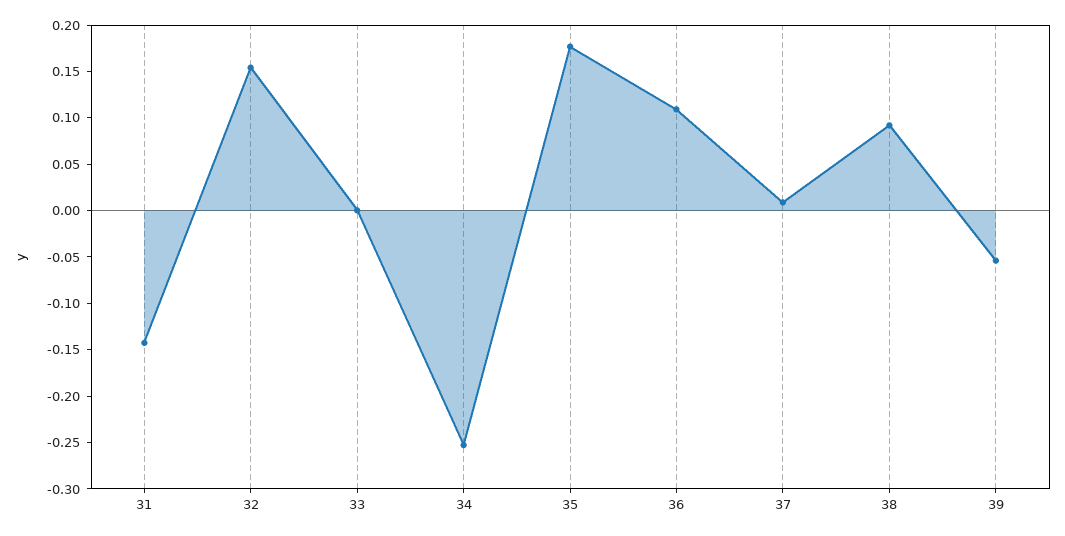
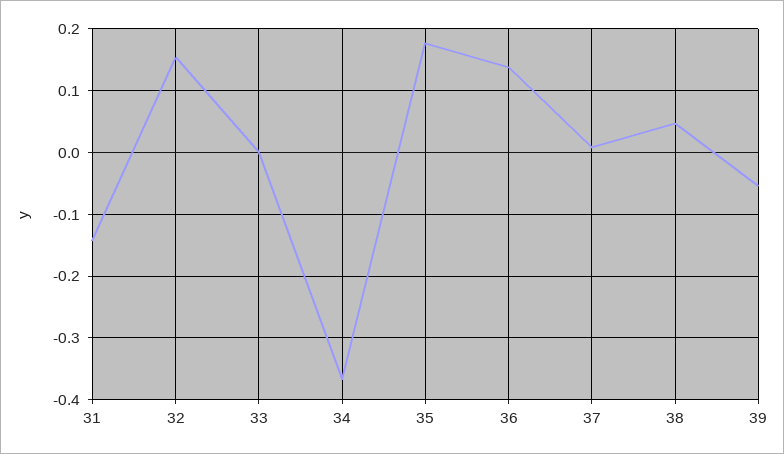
34: -0.25 -> -0.37
36: 0.11 -> 0.14
38: 0.09 -> 0.05

